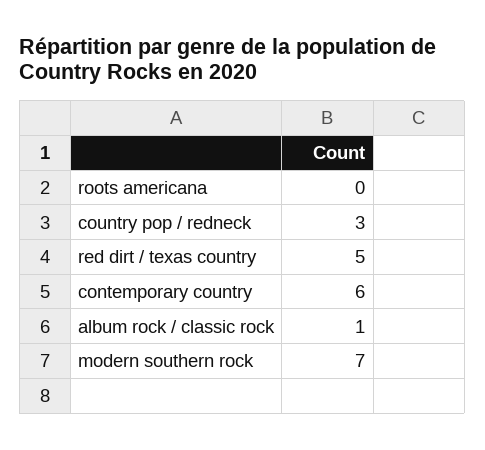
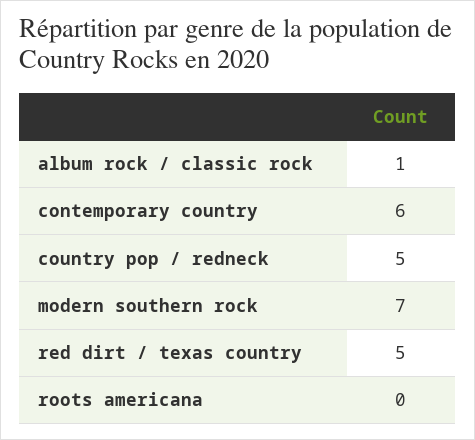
country pop / redneck: 3 -> 5

